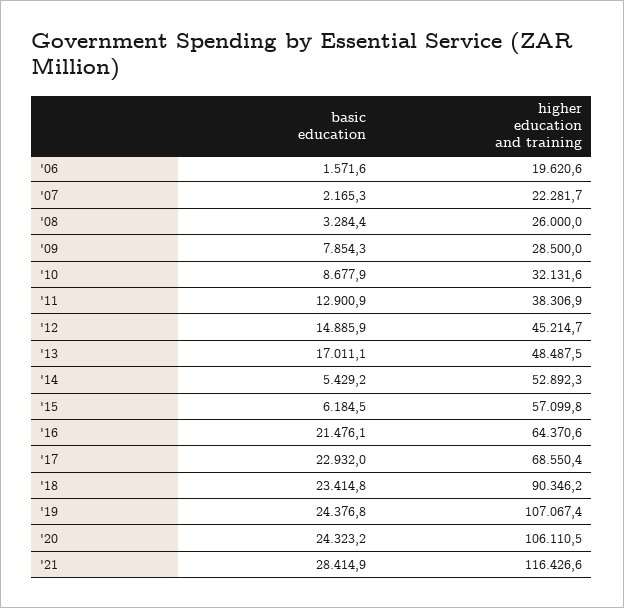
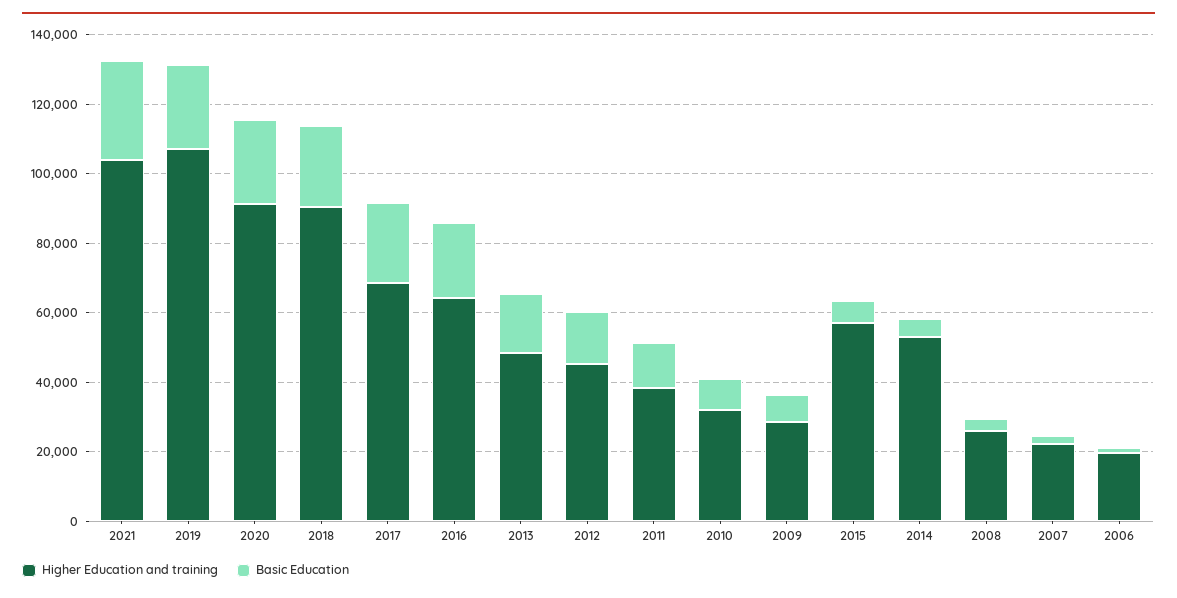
higher education and training, '20: 106110.5 -> 90000
higher education and training, '21: 116426.6 -> 105000

